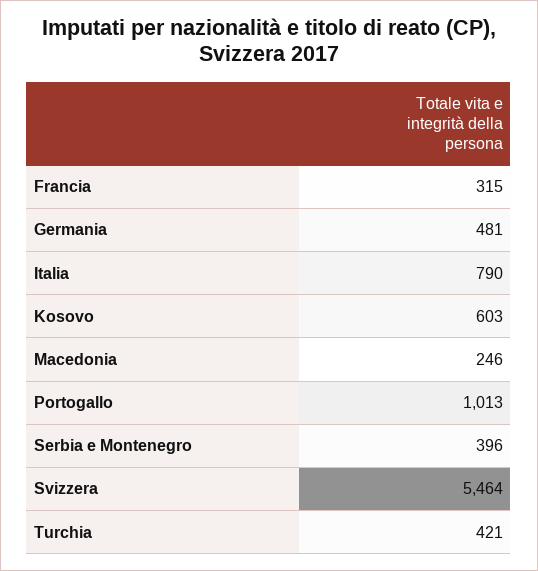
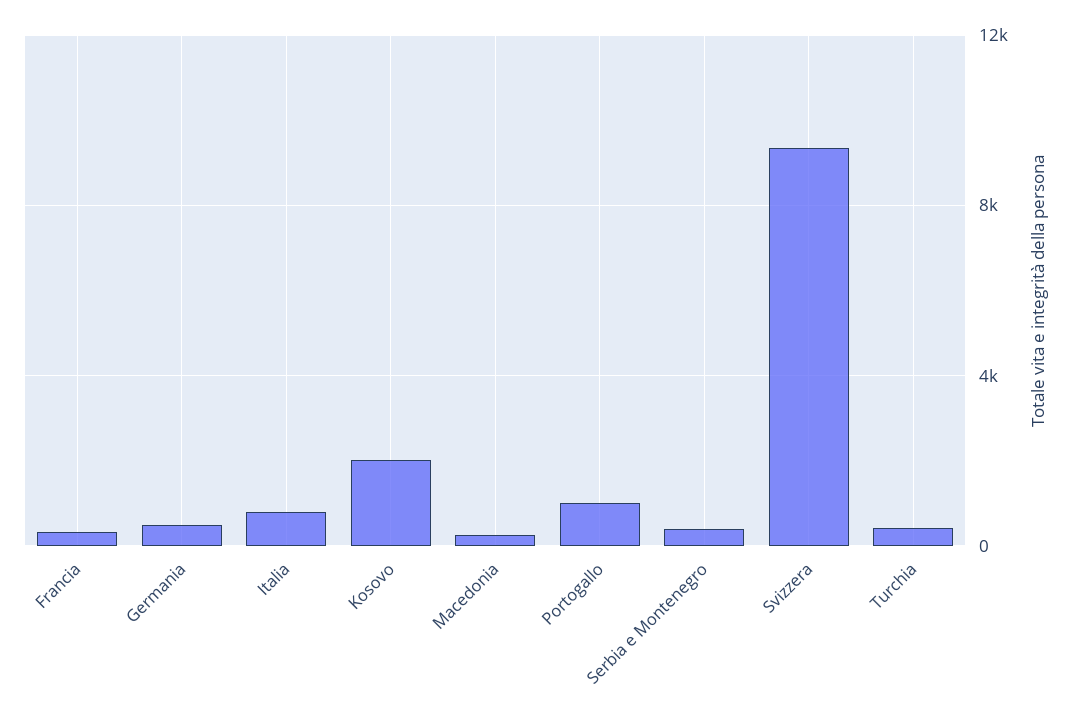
Kosovo: 603 -> 2000
Svizzera: 5464 -> 9500

